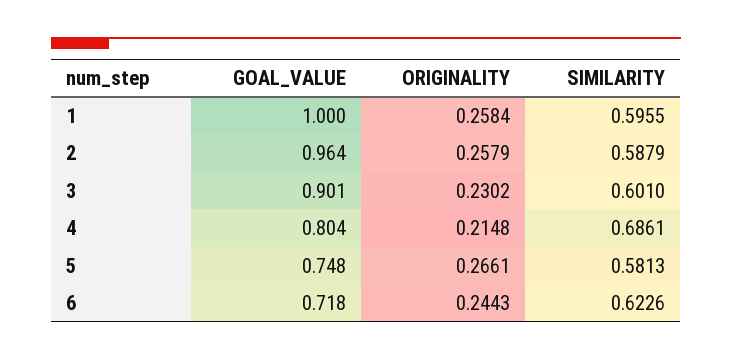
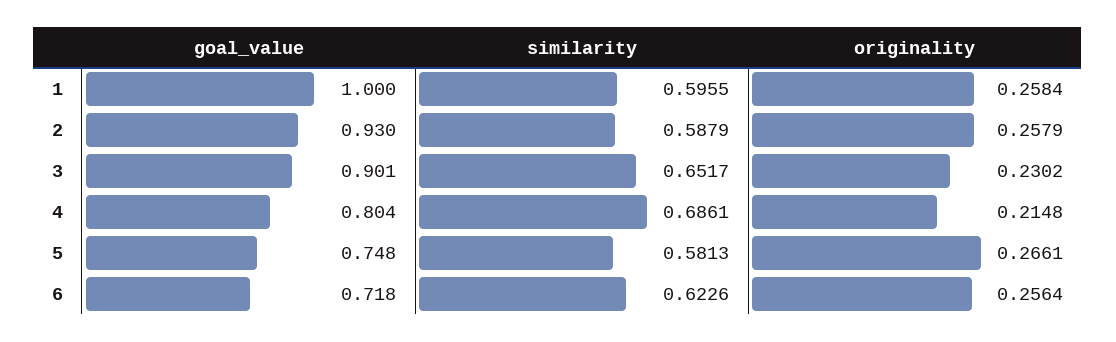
GOAL_VALUE, 2: 0.964 -> 0.93
SIMILARITY, 3: 0.601 -> 0.6517
ORIGINALITY, 6: 0.2443 -> 0.2564

